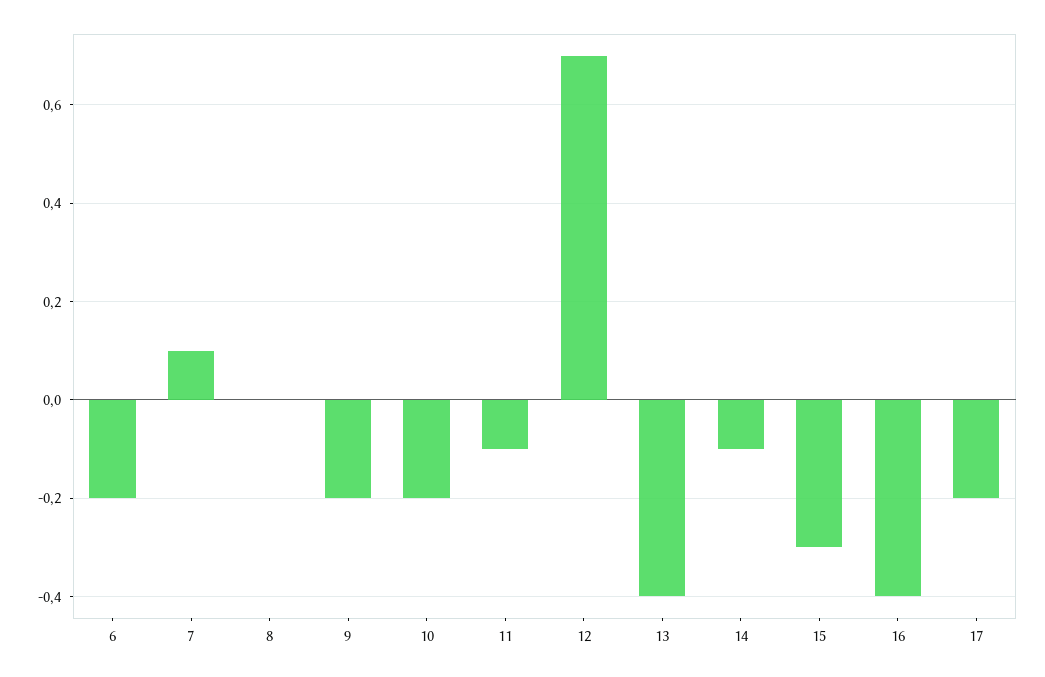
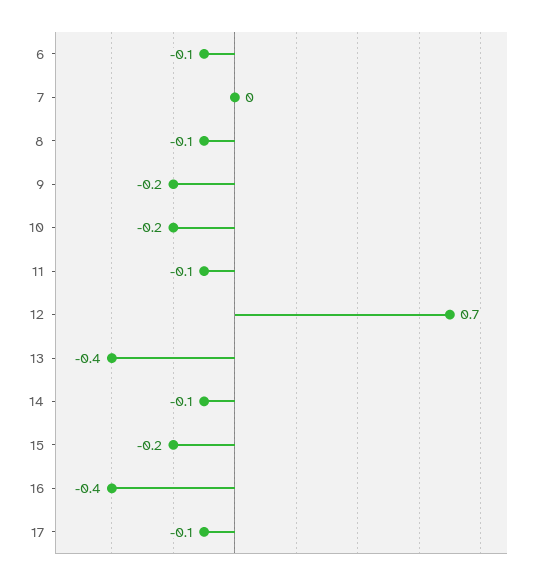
6: -0.2 -> -0.1
7: 0.1 -> 0
8: 0 -> -0.1
15: -0.3 -> -0.2
17: -0.2 -> -0.1

